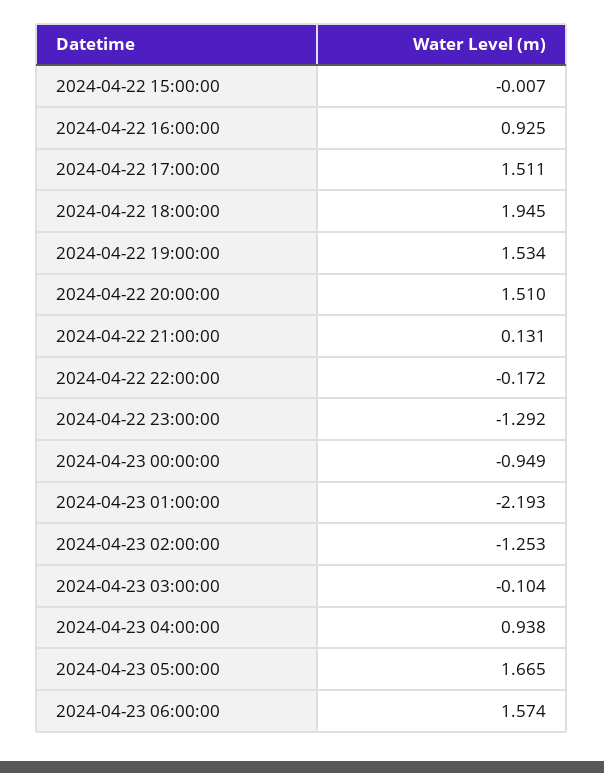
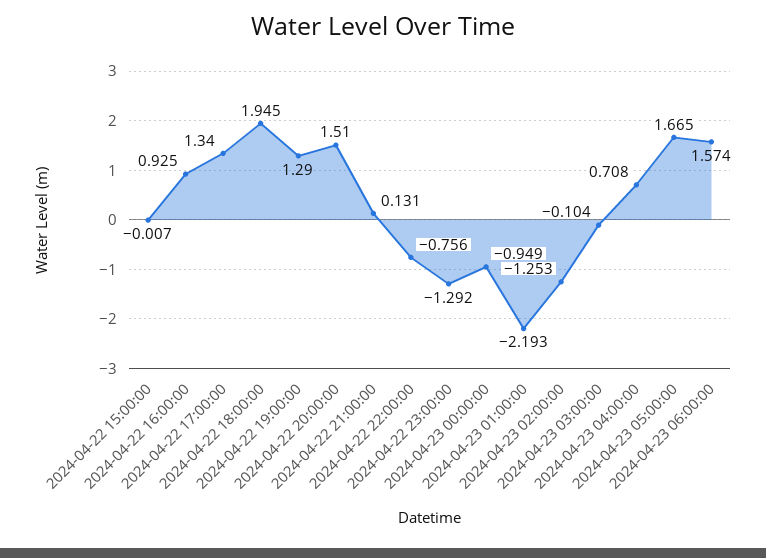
2024-04-22 17:00:00: 1.511 -> 1.34
2024-04-22 19:00:00: 1.534 -> 1.29
2024-04-22 22:00:00: -0.172 -> -0.756
2024-04-23 04:00:00: 0.938 -> 0.708

